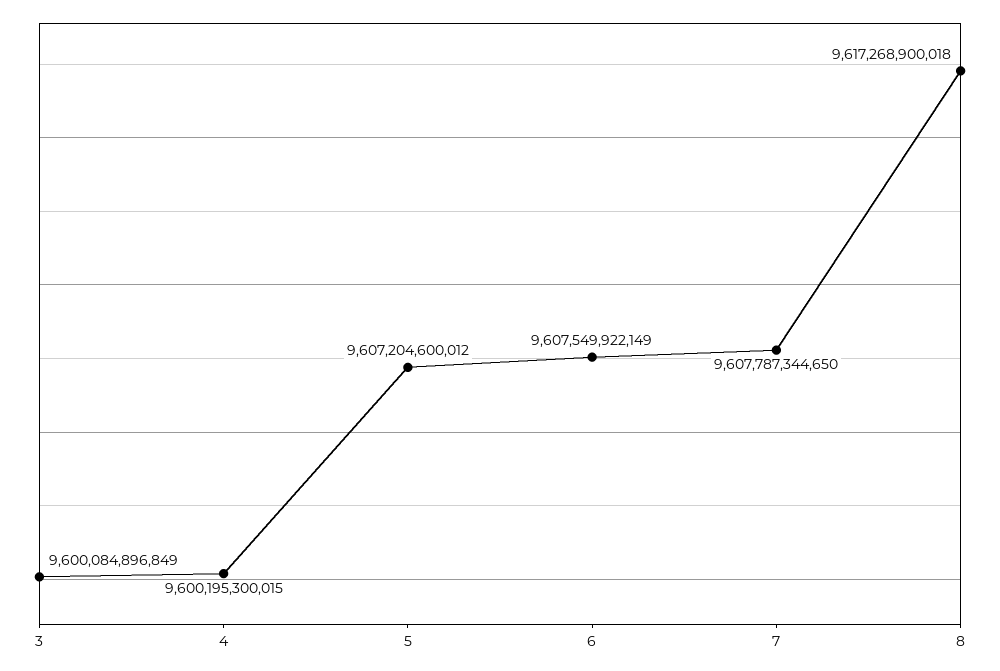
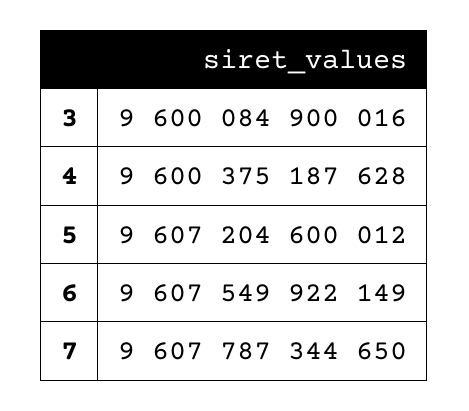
3: 9600084896849 -> 9600084900016
4: 9600195300015 -> 9600375187628
8: 9617268900018 -> none

